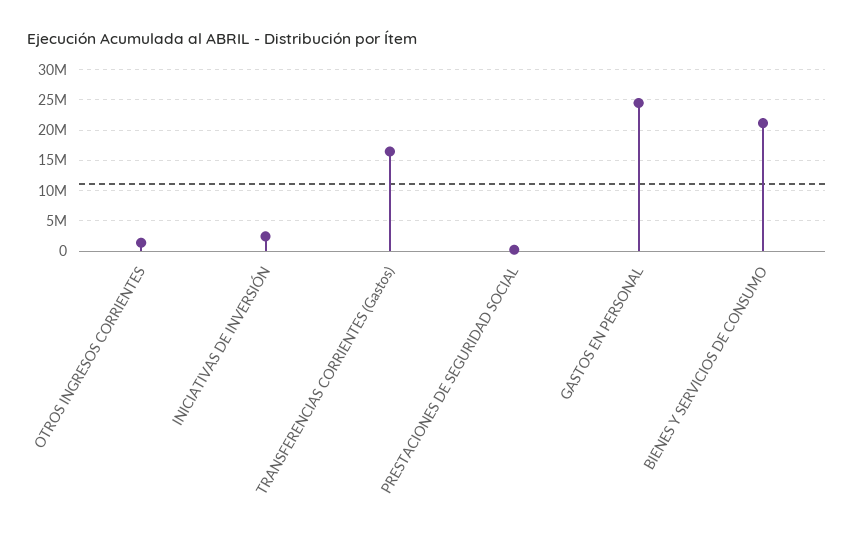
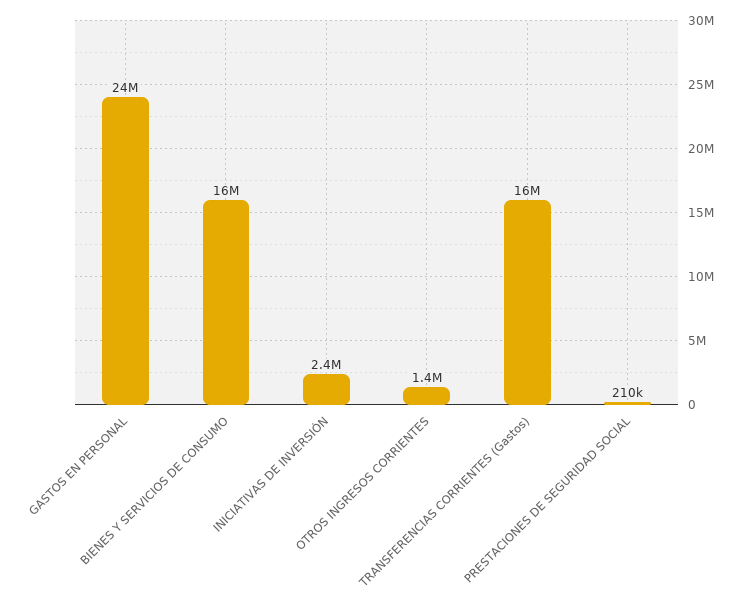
BIENES Y SERVICIOS DE CONSUMO: 21000000 -> 16000000

